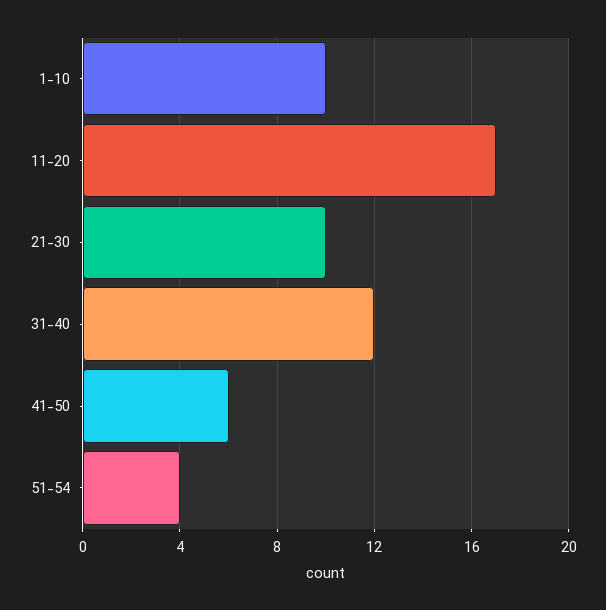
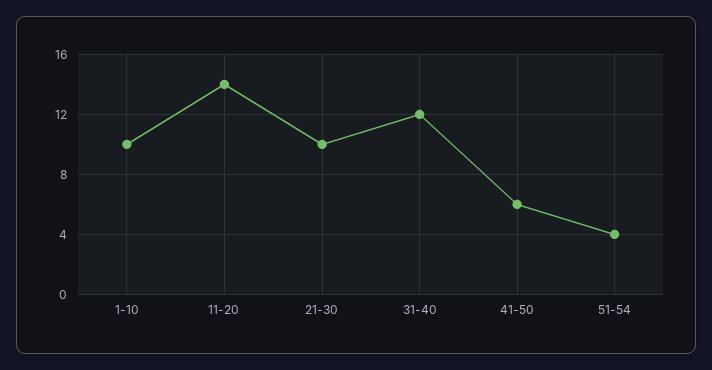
11-20: 17 -> 14

